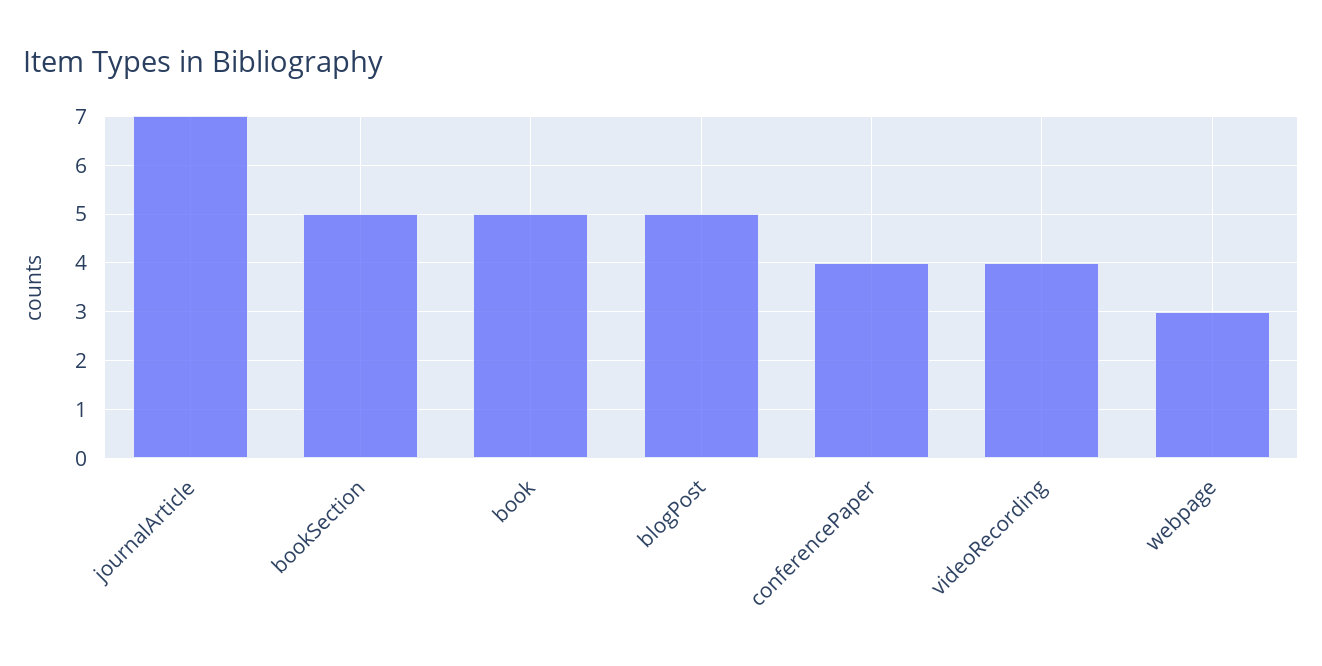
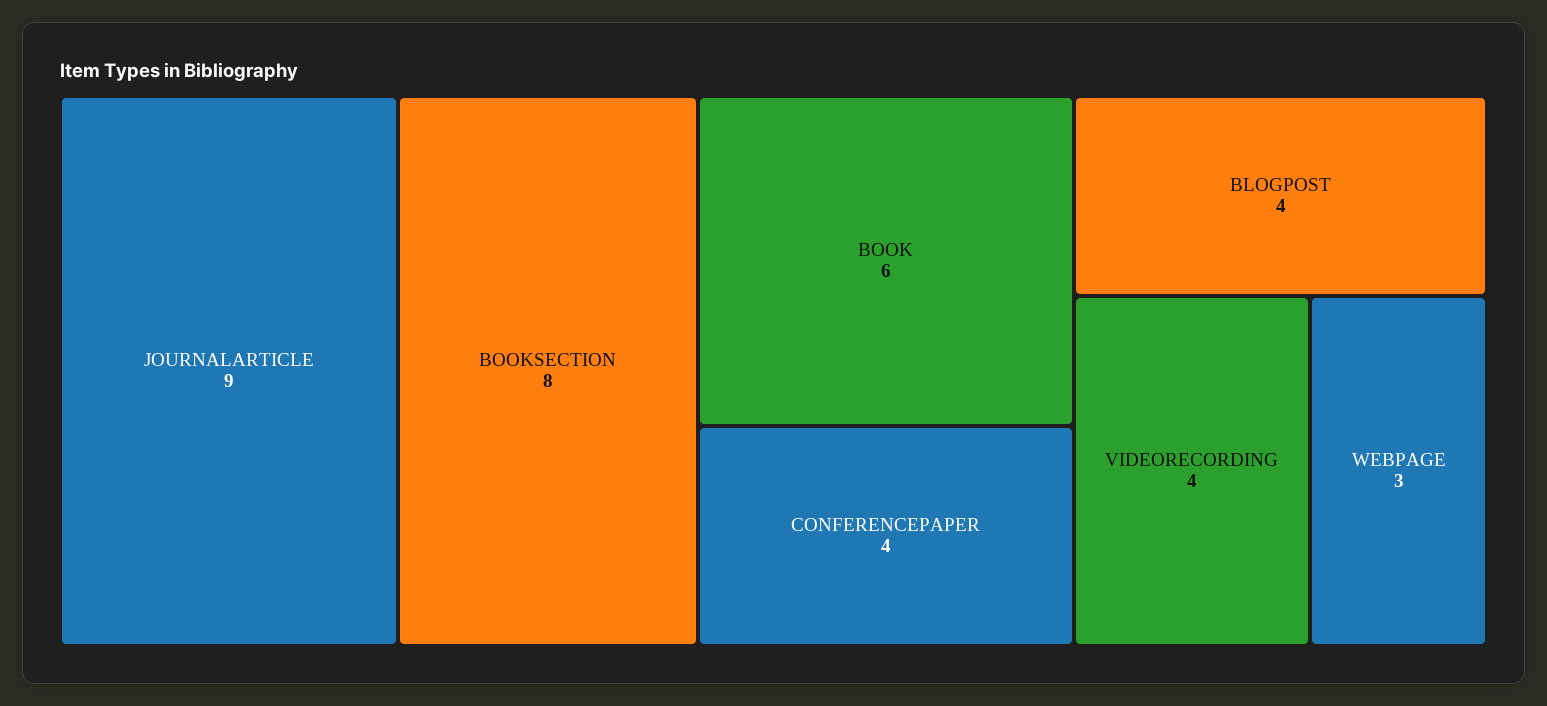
journalArticle: 7 -> 9
bookSection: 5 -> 8
book: 5 -> 6
blogPost: 5 -> 4

